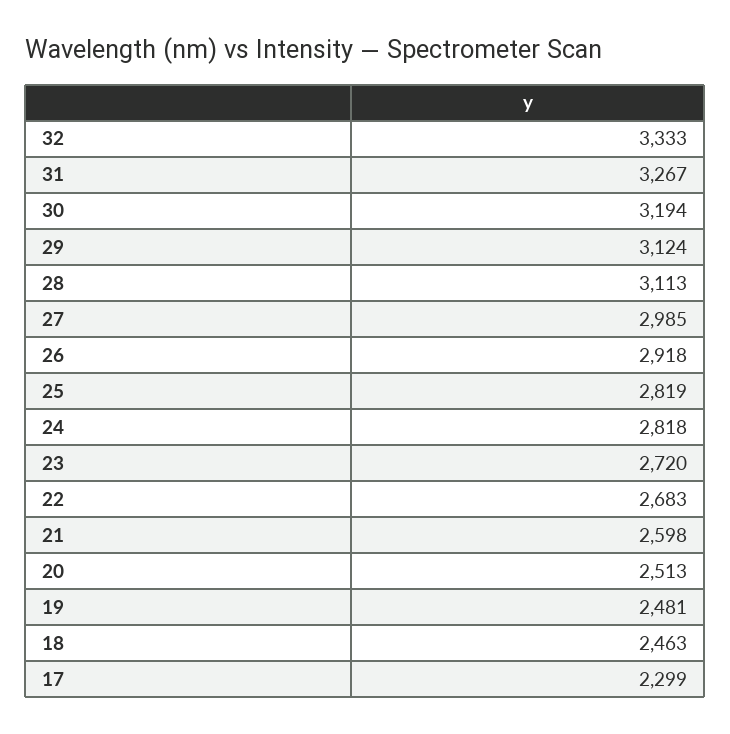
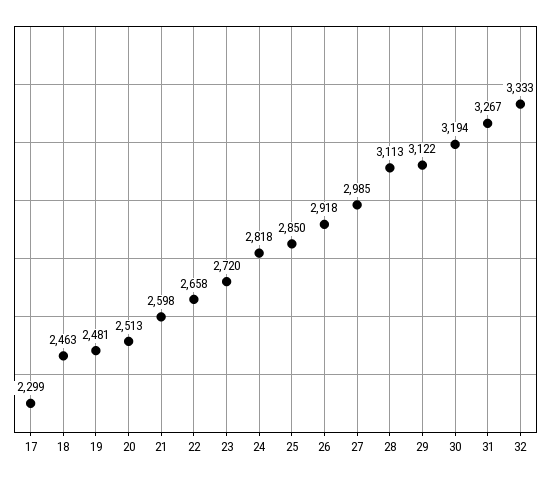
29: 3124 -> 3122
25: 2819 -> 2850
22: 2683 -> 2658

